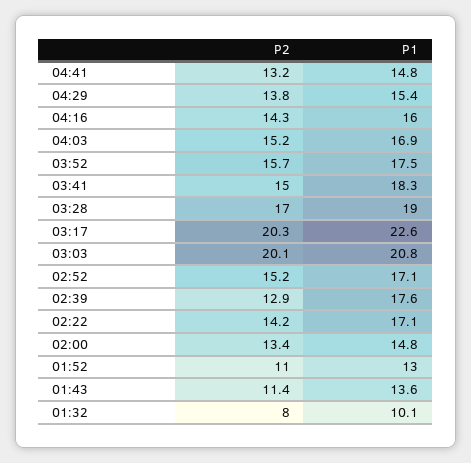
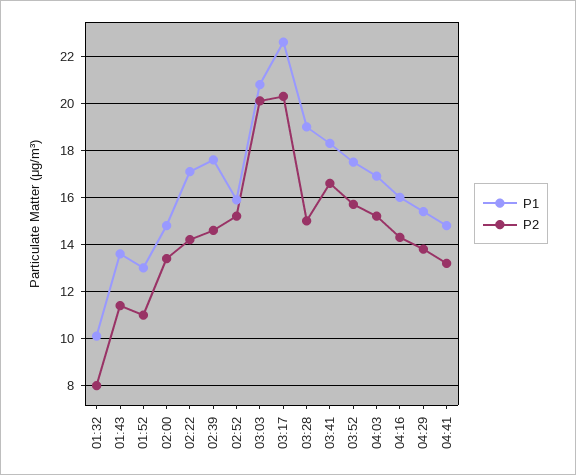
P2, 03:41: 15 -> 16.5
P2, 03:28: 17 -> 15
P1, 02:52: 17.1 -> 16
P2, 02:39: 12.9 -> 14.5

